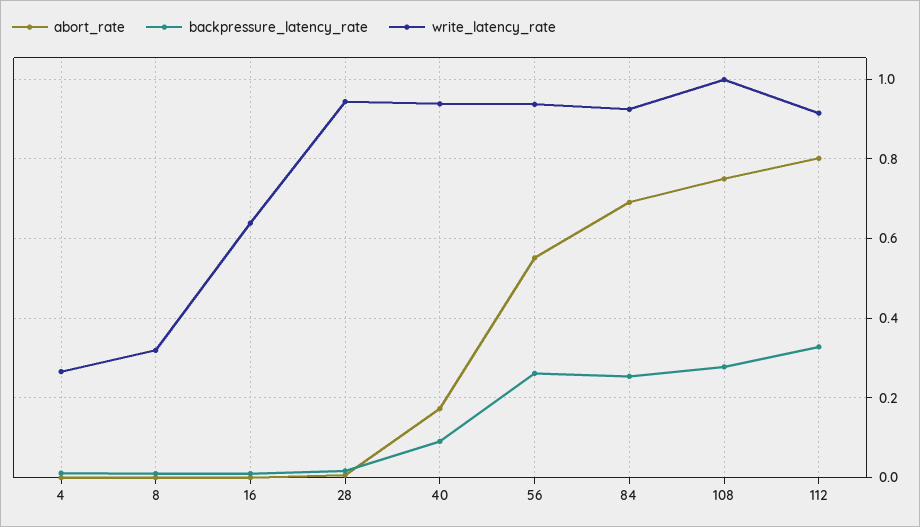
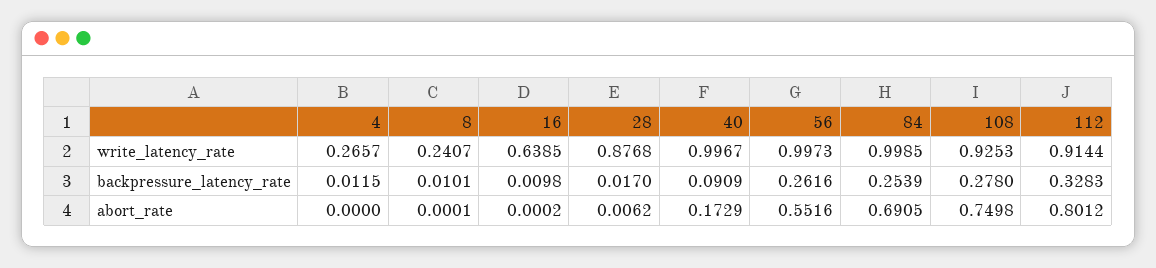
write_latency_rate, 8: 0.32 -> 0.2407
write_latency_rate, 28: 0.94 -> 0.8768
write_latency_rate, 40: 0.94 -> 0.9967
write_latency_rate, 56: 0.94 -> 0.9973
write_latency_rate, 84: 0.92 -> 0.9985
write_latency_rate, 108: 1 -> 0.9253

